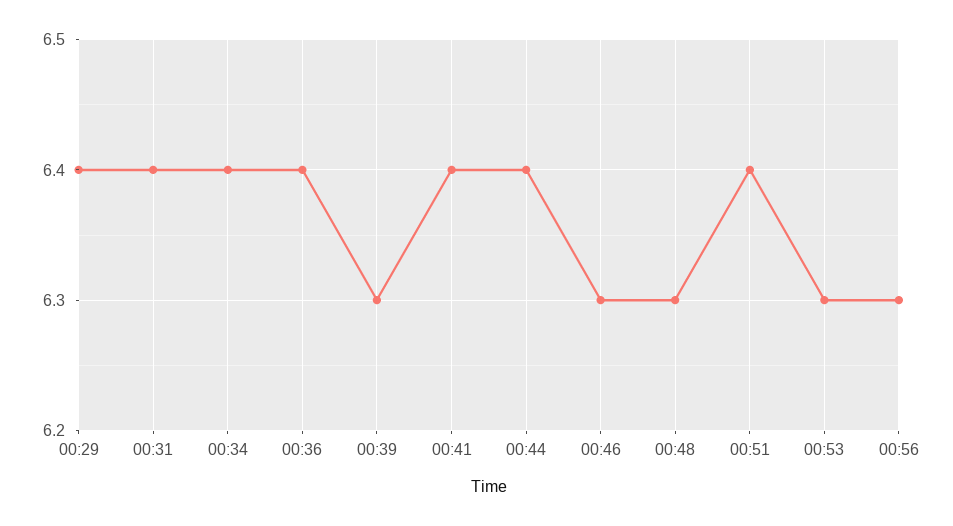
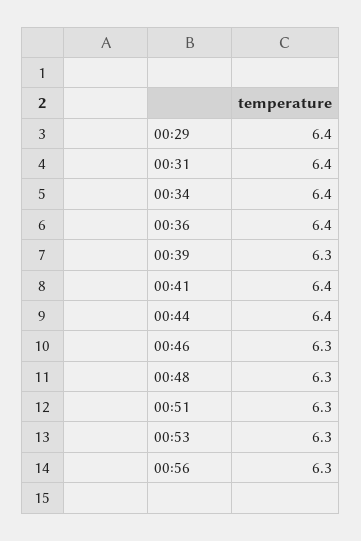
00:51: 6.4 -> 6.3

